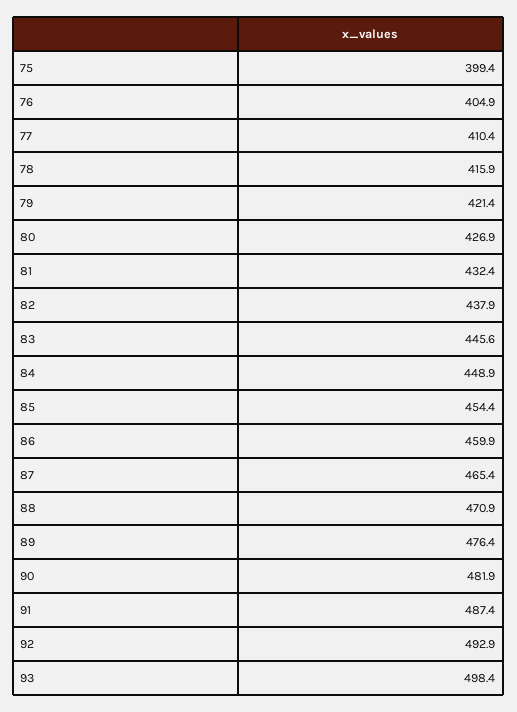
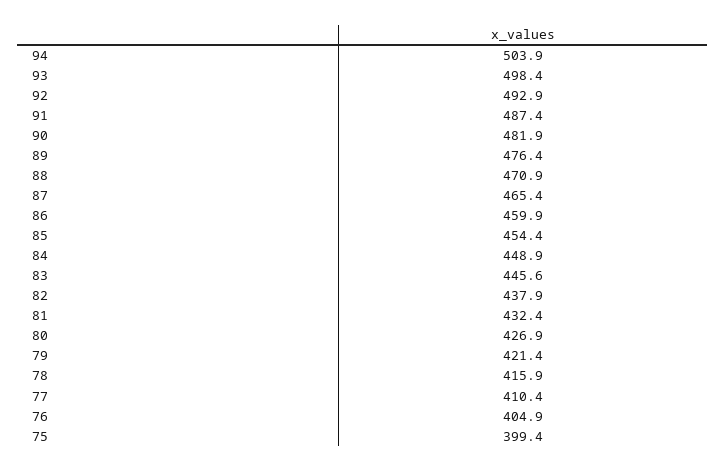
94: none -> 503.9

